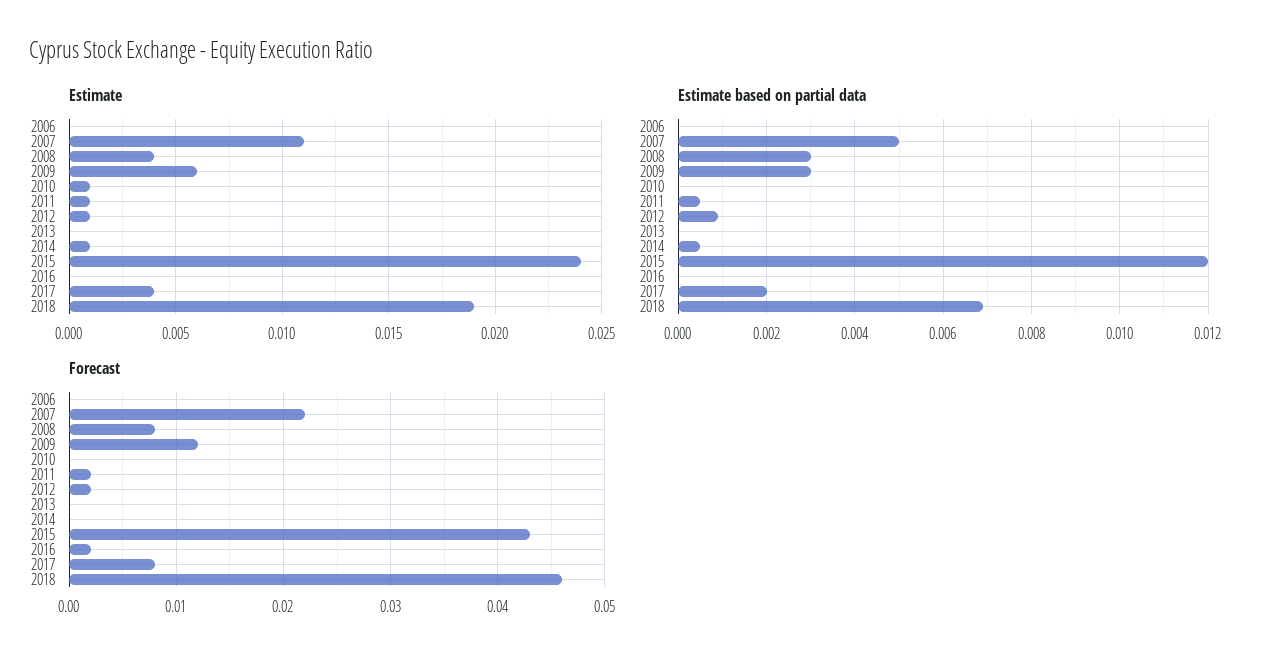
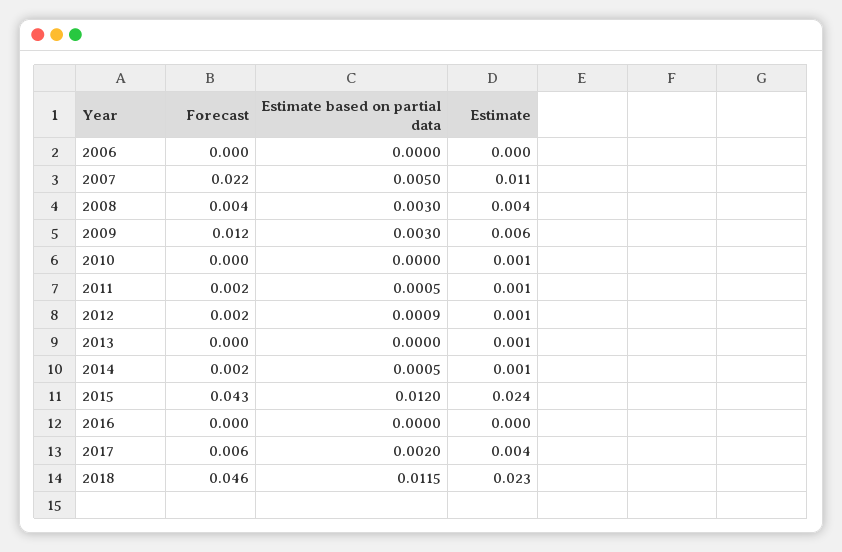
Estimate, 2013: 0 -> 0.001
Estimate, 2018: 0.019 -> 0.023
Estimate based on partial data, 2018: 0.007 -> 0.0115
Forecast, 2008: 0.008 -> 0.004
Forecast, 2014: 0 -> 0.002
Forecast, 2016: 0.002 -> 0
Forecast, 2017: 0.008 -> 0.006

